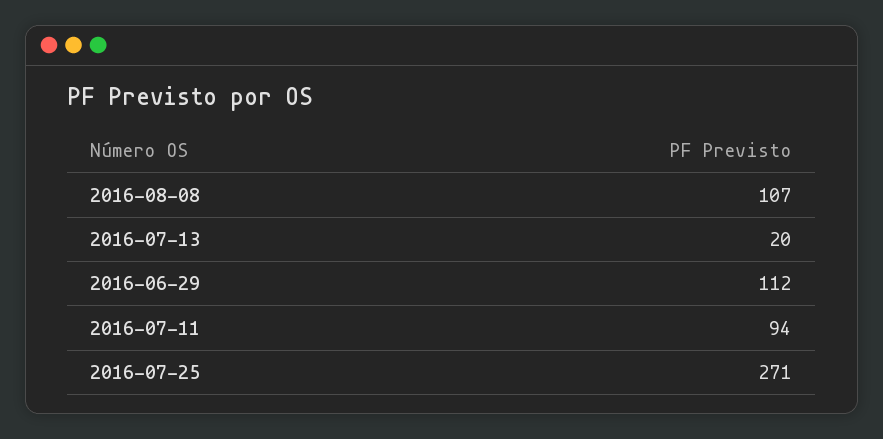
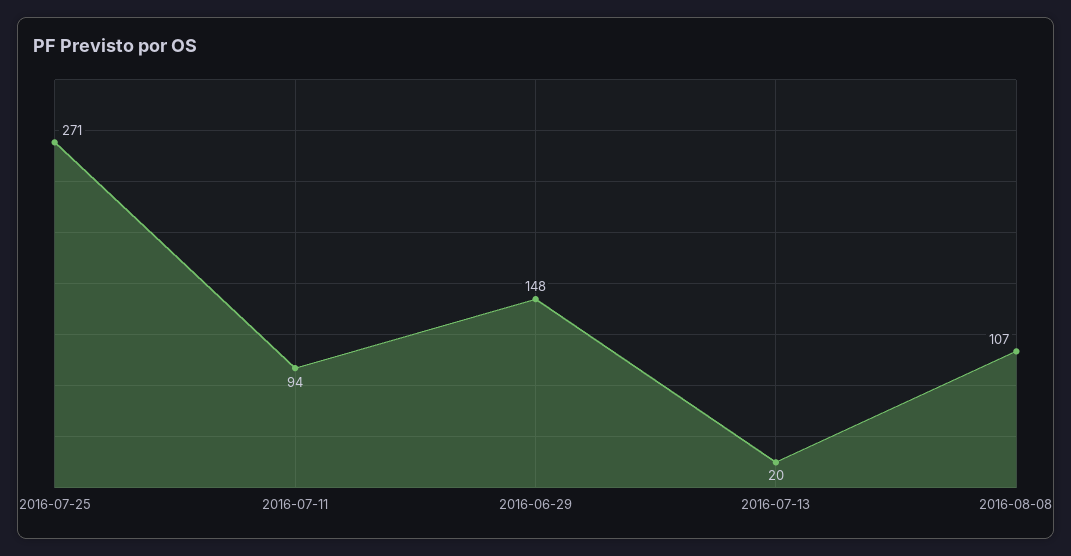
2016-06-29: 112 -> 148

